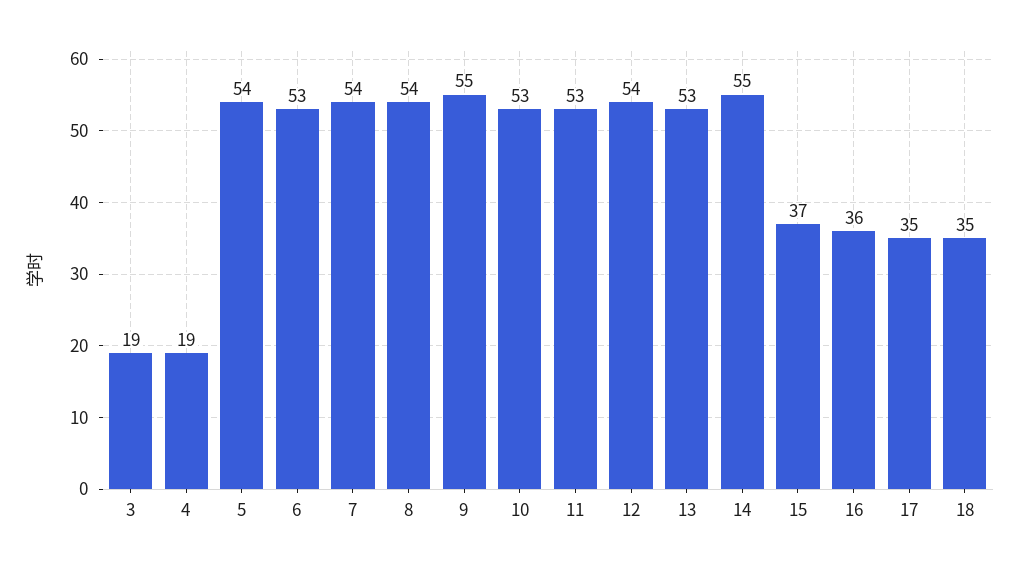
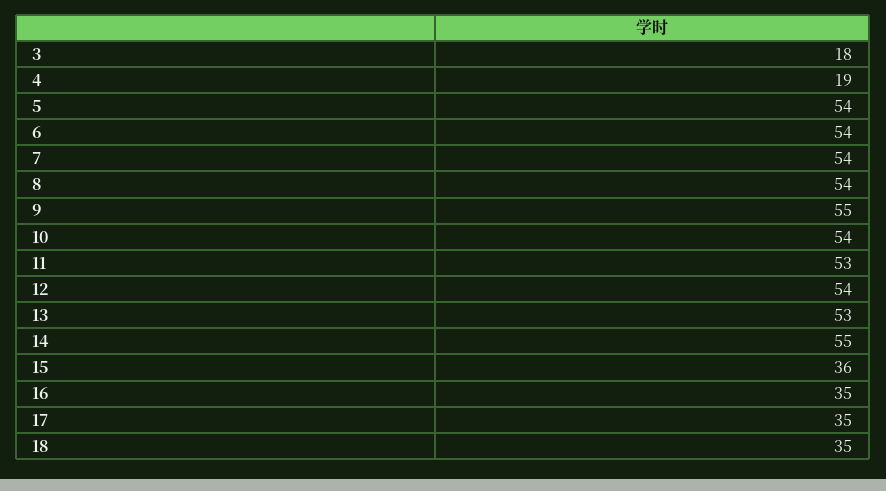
3: 19 -> 18
6: 53 -> 54
10: 53 -> 54
15: 37 -> 36
16: 36 -> 35

